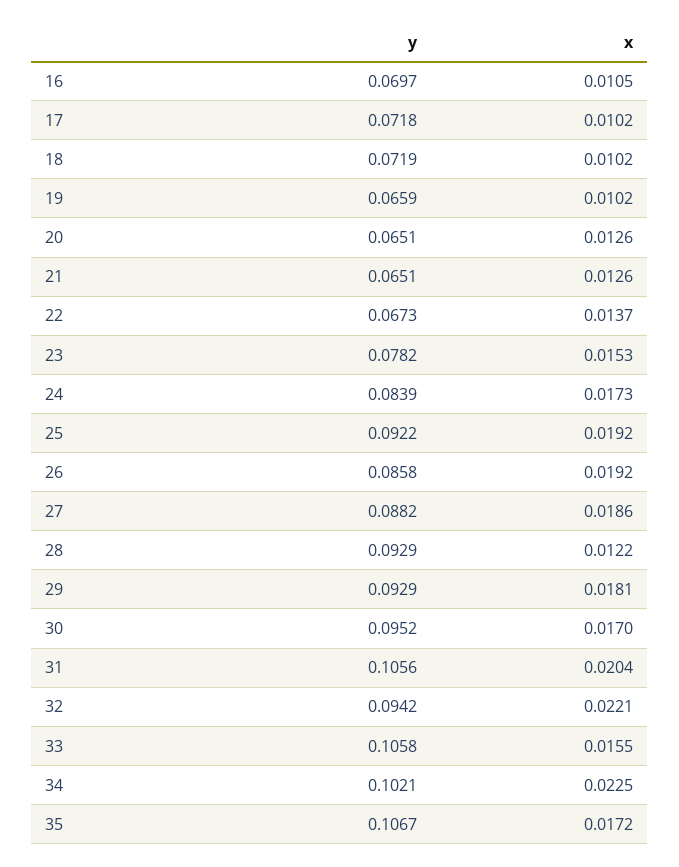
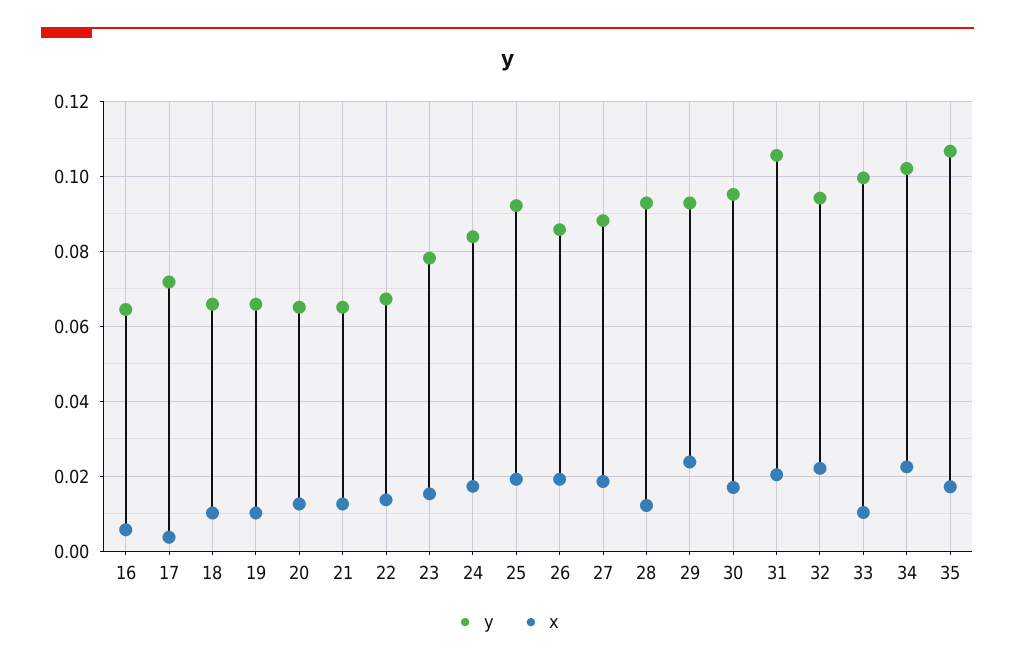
y, 16: 0.0697 -> 0.064
x, 16: 0.0105 -> 0.006
x, 17: 0.0102 -> 0.004
y, 18: 0.0719 -> 0.066
x, 29: 0.0181 -> 0.024
y, 33: 0.1058 -> 0.1
x, 33: 0.0155 -> 0.01

